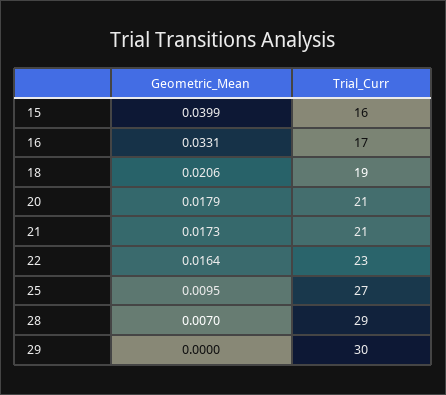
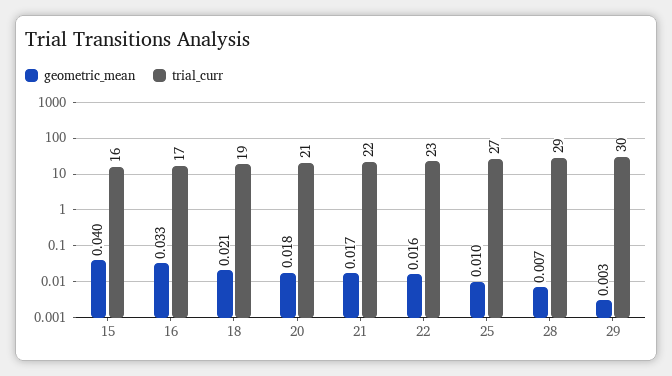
Trial_Curr, 21: 21 -> 22
Geometric_Mean, 29: 0 -> 0.003

